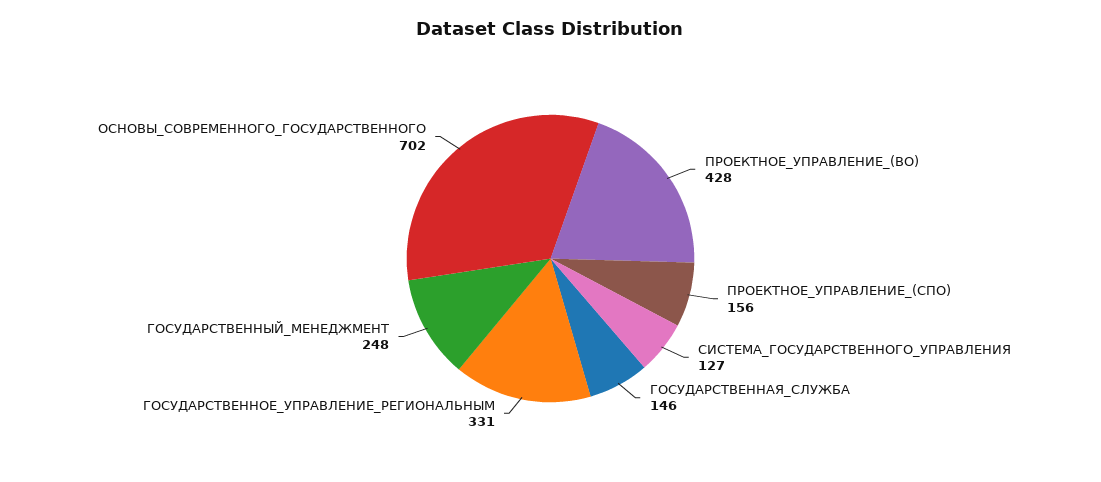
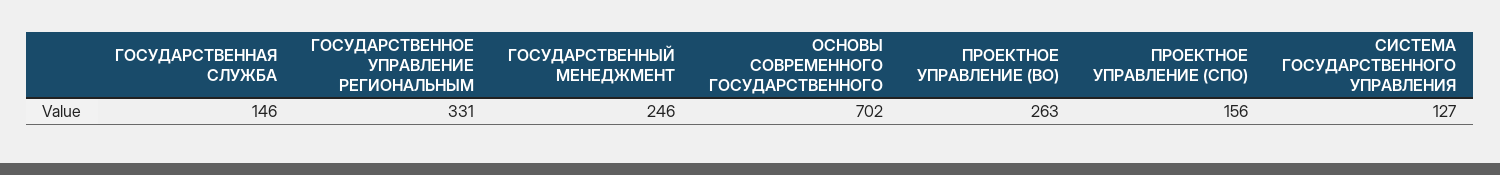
ПРОЕКТНОЕ_УПРАВЛЕНИЕ_(ВО): 428 -> 263
ГОСУДАРСТВЕННЫЙ_МЕНЕДЖМЕНТ: 248 -> 246

